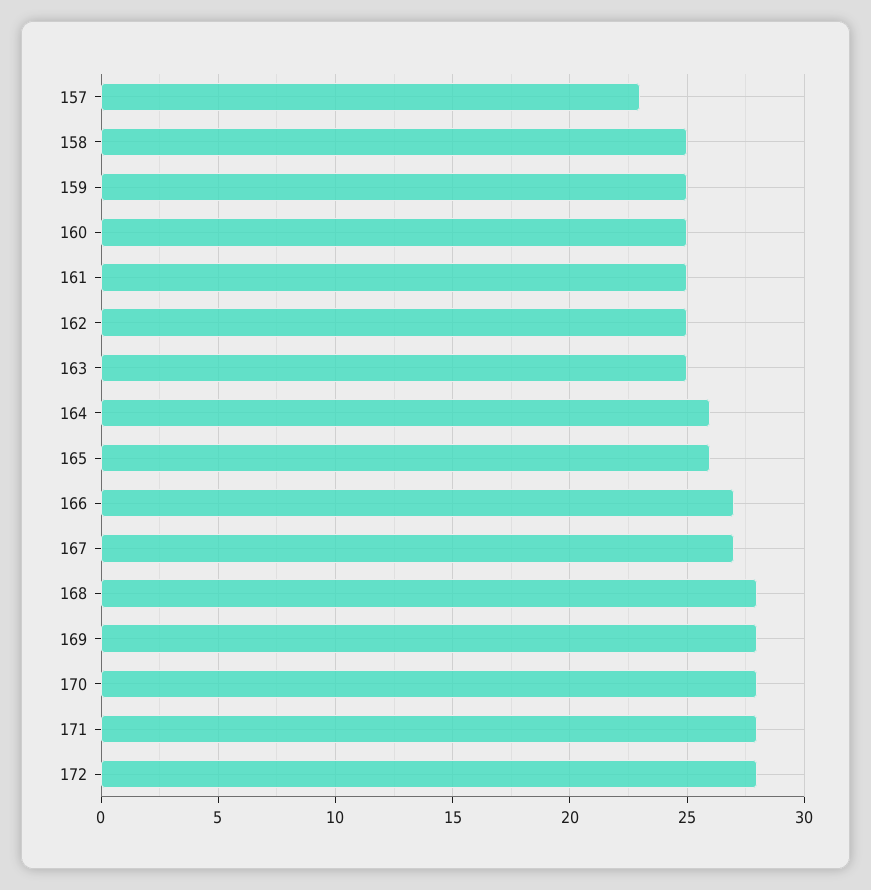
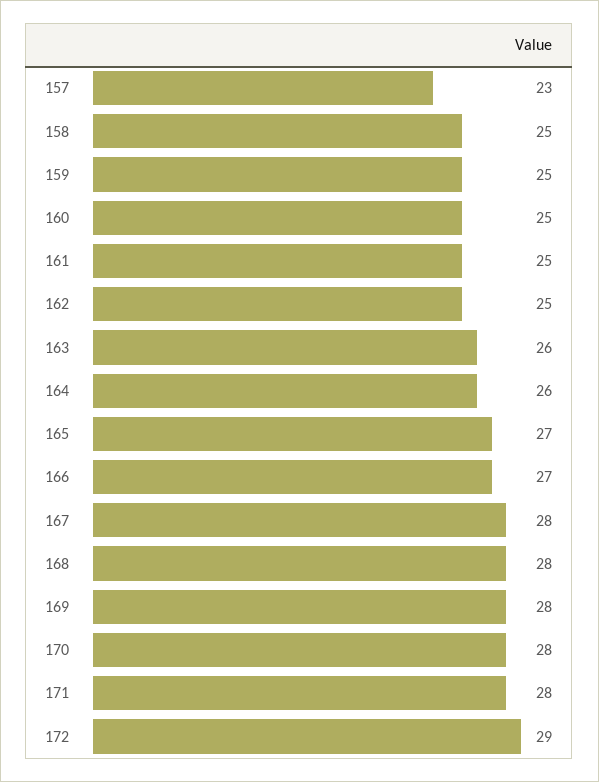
163: 25 -> 26
165: 26 -> 27
167: 27 -> 28
172: 28 -> 29

